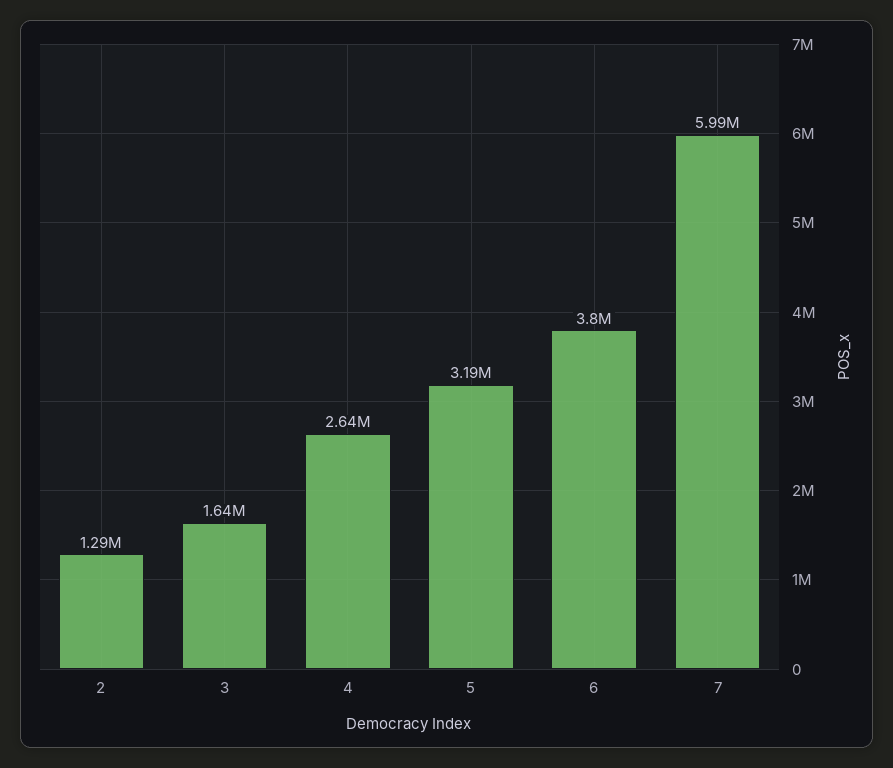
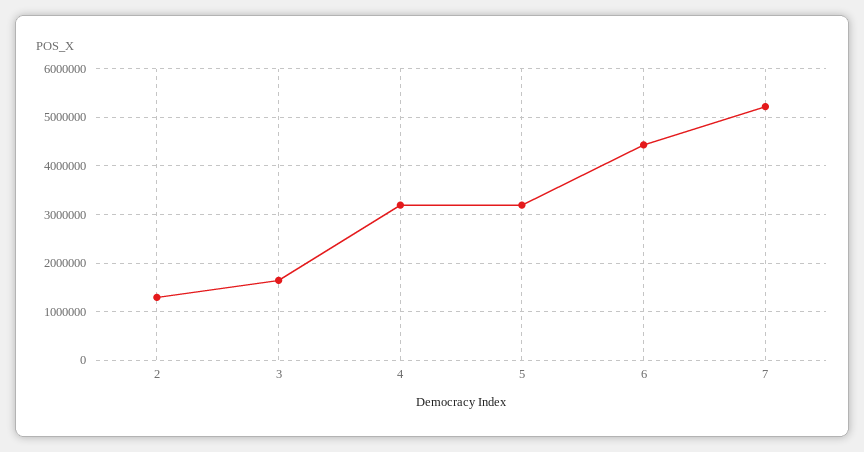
4: 2640000 -> 3200000
6: 3800000 -> 4400000
7: 5990000 -> 5200000

